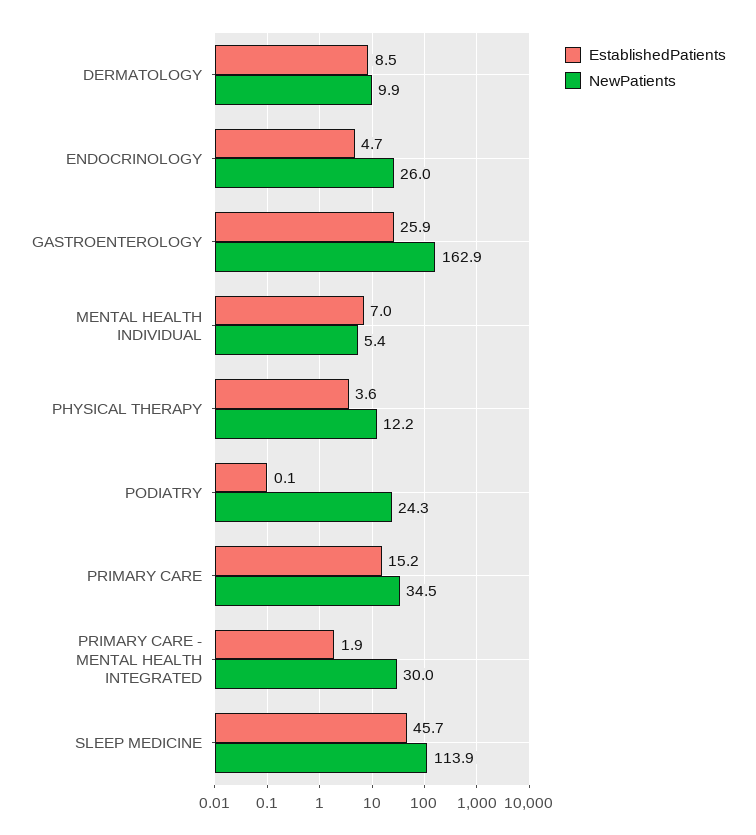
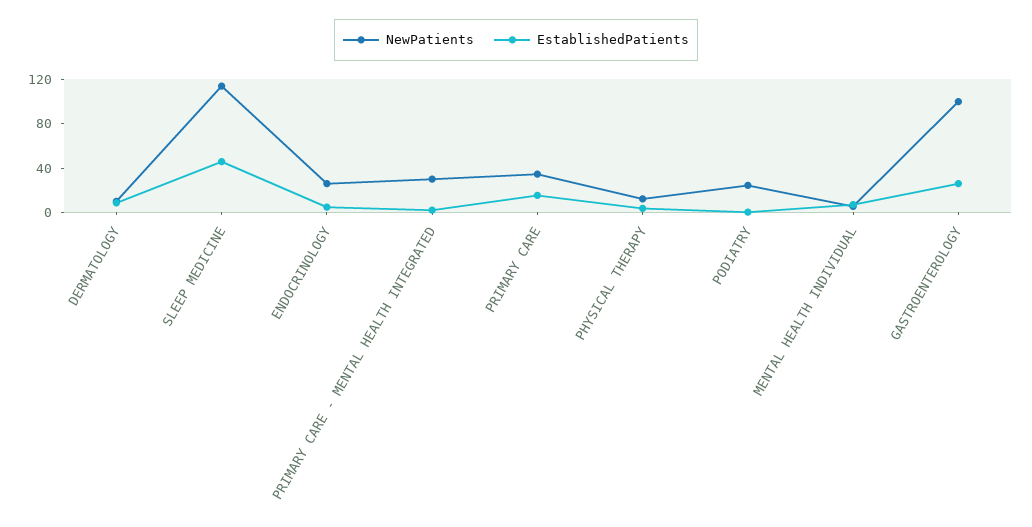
NewPatients, GASTROENTEROLOGY: 162.9 -> 100

